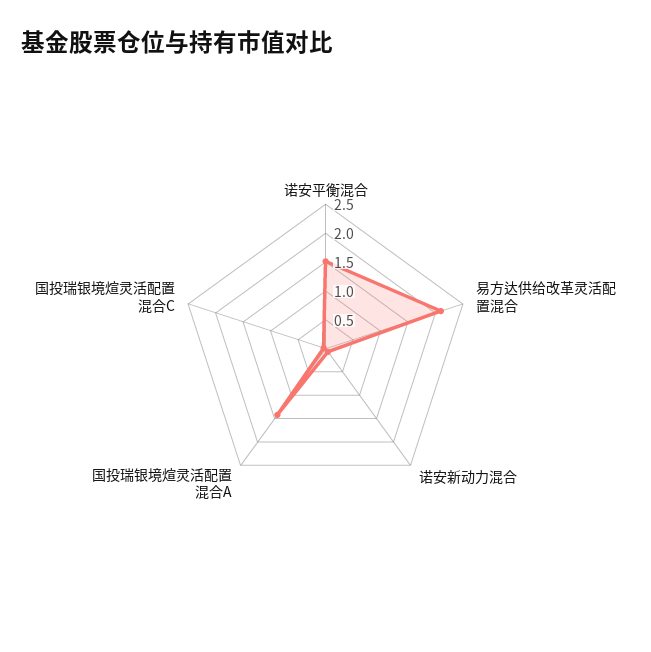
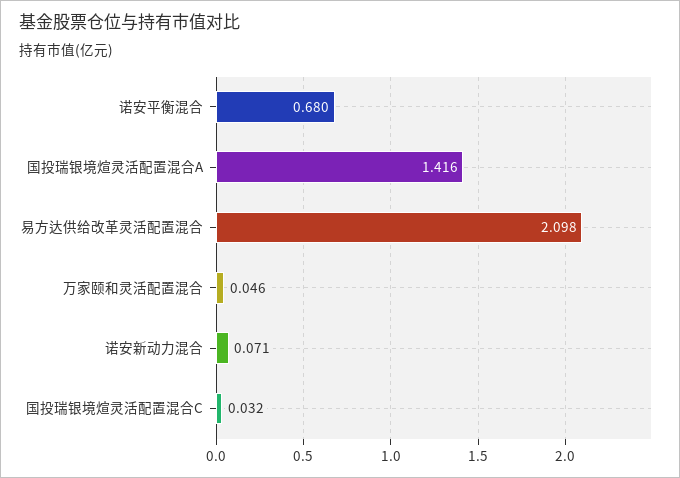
诺安平衡混合: 1.5 -> 0.68
万家颐和灵活配置混合: none -> 0.046

